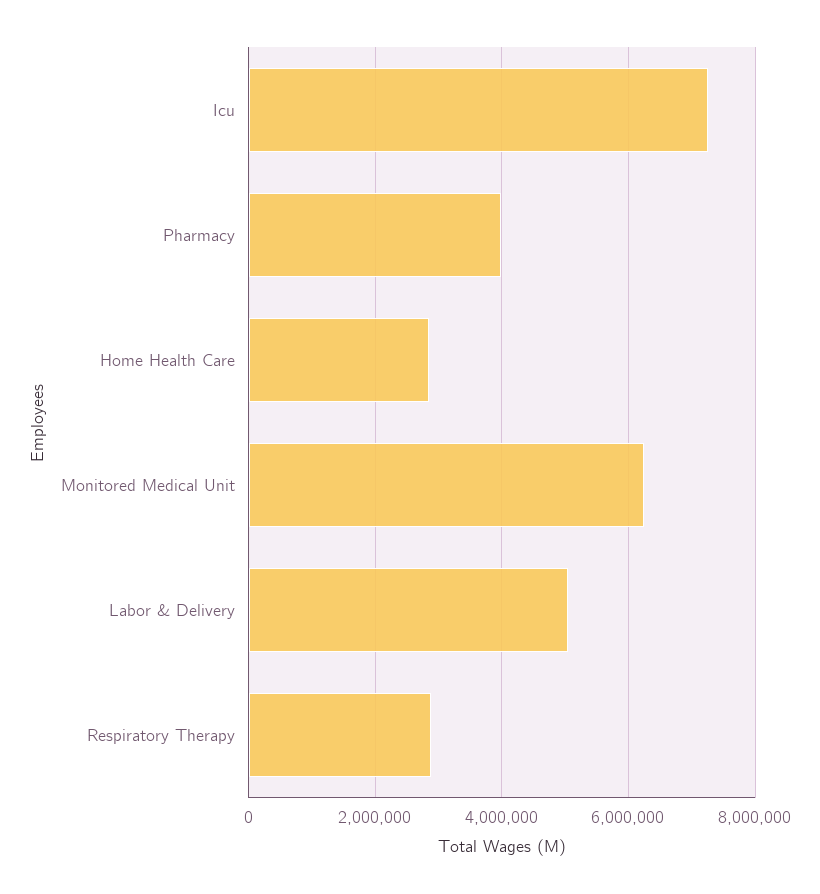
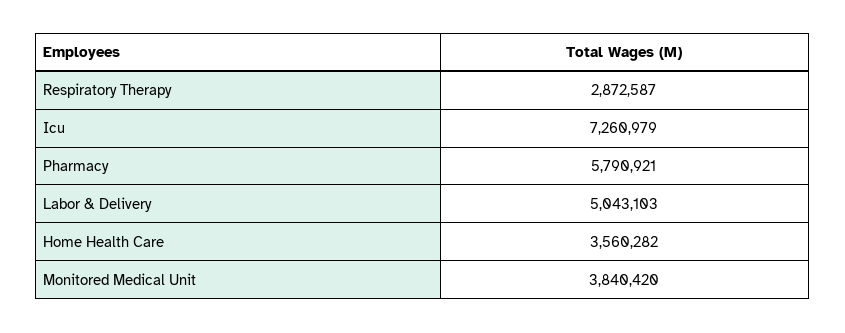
Pharmacy: 4000000 -> 5790921
Home Health Care: 2800000 -> 3560282
Monitored Medical Unit: 6200000 -> 3840420

